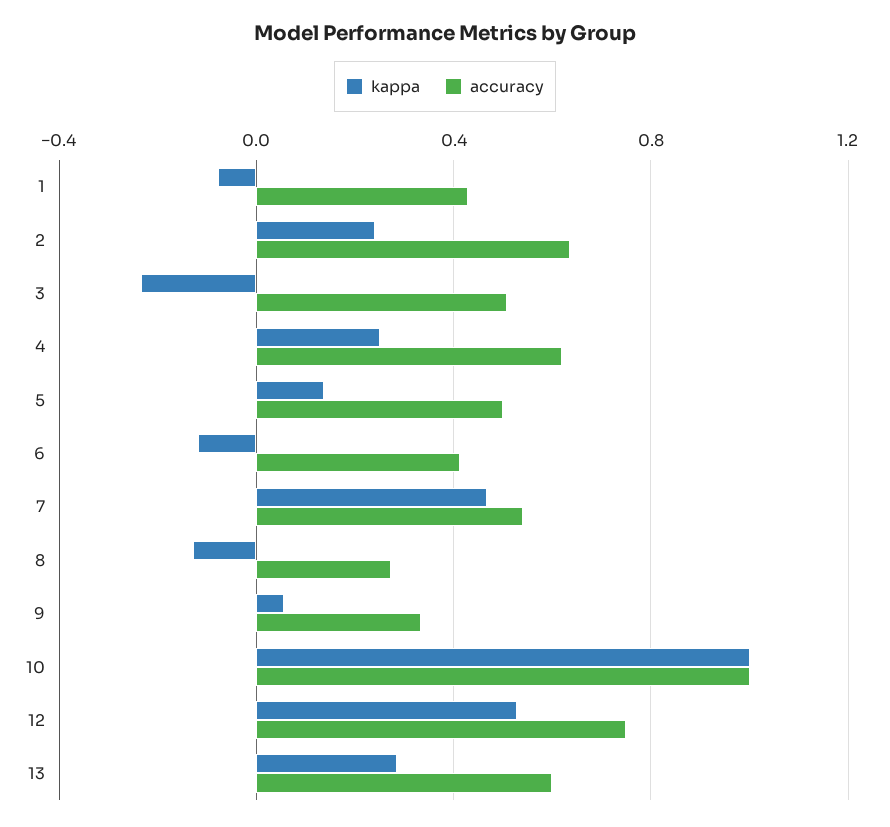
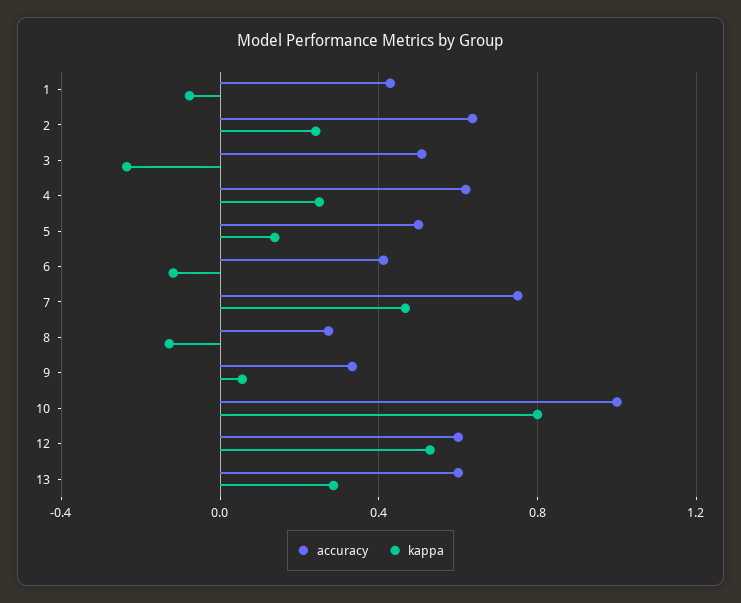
accuracy, 7: 0.55 -> 0.75
kappa, 10: 1 -> 0.8
accuracy, 12: 0.75 -> 0.6

